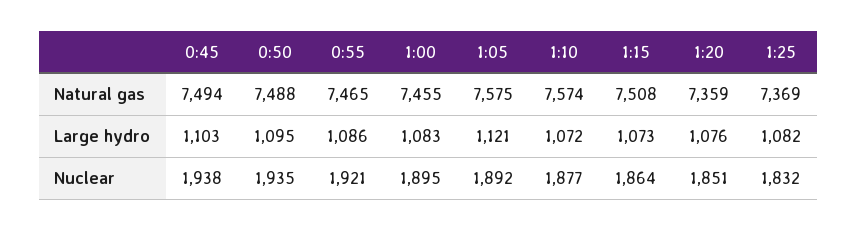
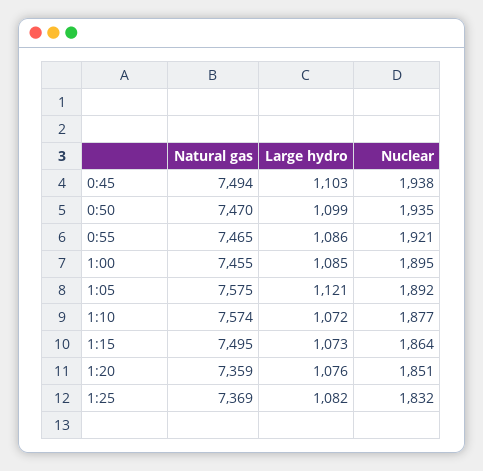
0:50, Natural gas: 7488 -> 7470
1:15, Natural gas: 7508 -> 7495
0:50, Large hydro: 1095 -> 1099
1:00, Large hydro: 1083 -> 1085

